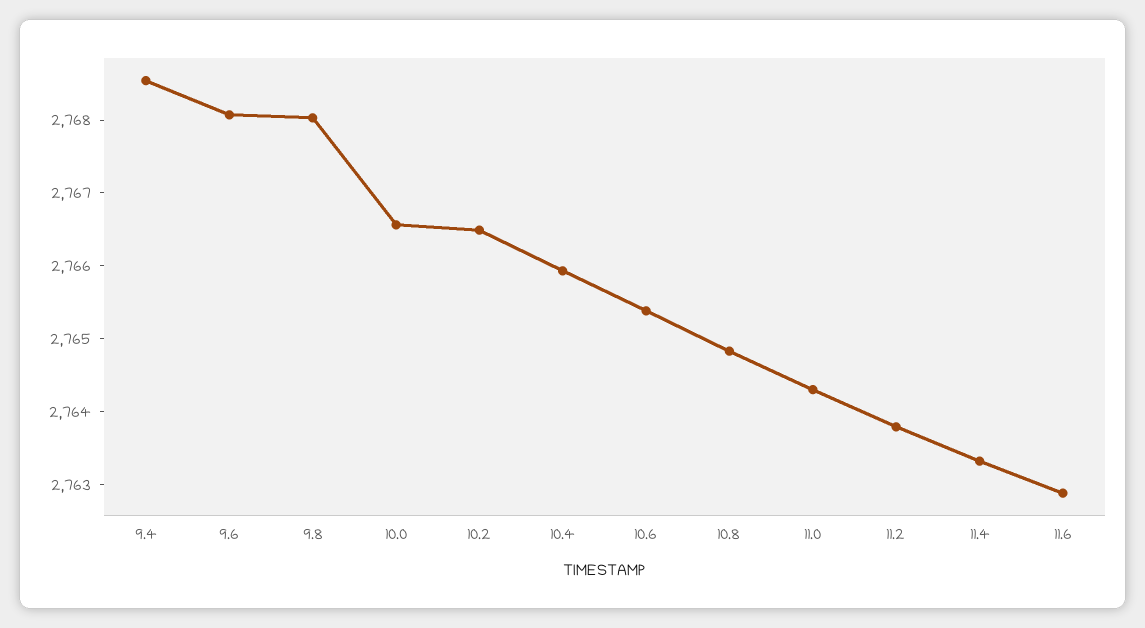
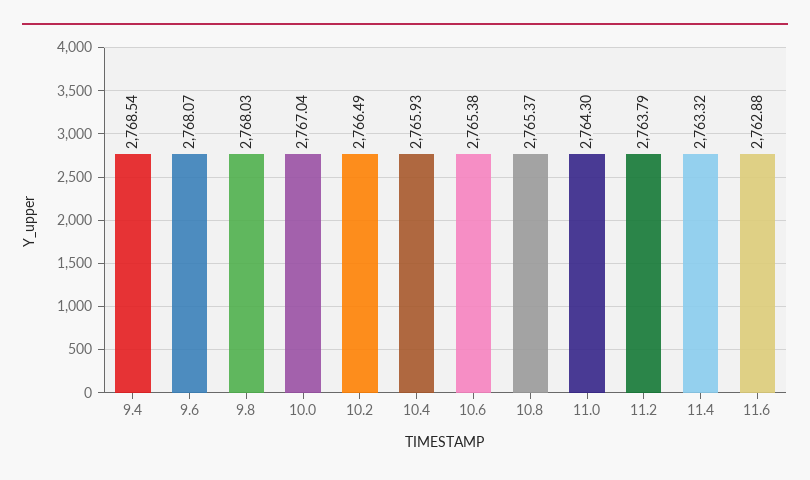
10.0: 2766.6 -> 2767.04
10.8: 2764.8 -> 2765.37

